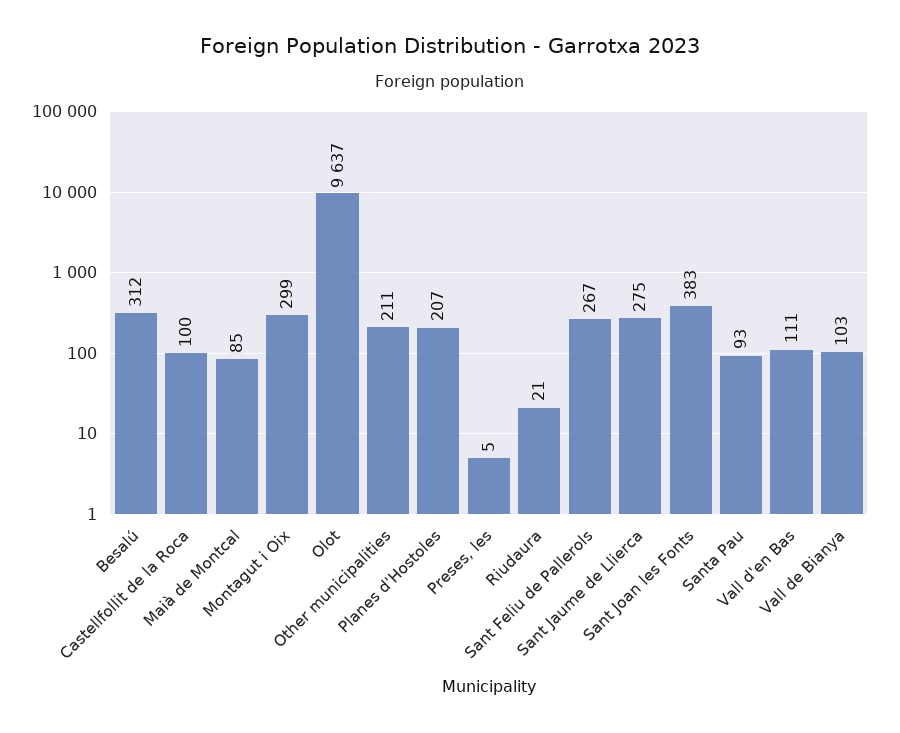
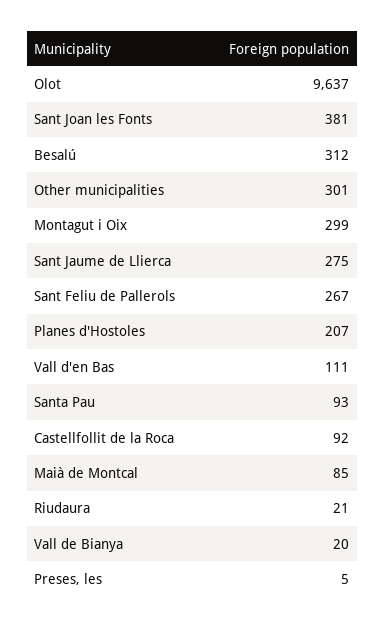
Castellfollit de la Roca: 100 -> 92
Other municipalities: 211 -> 301
Sant Joan les Fonts: 383 -> 381
Vall de Bianya: 103 -> 20

